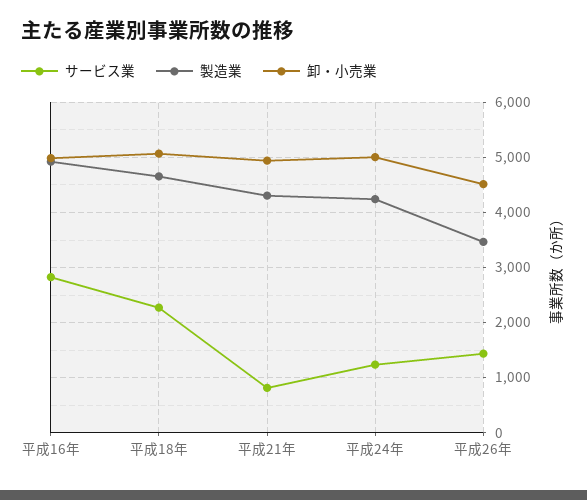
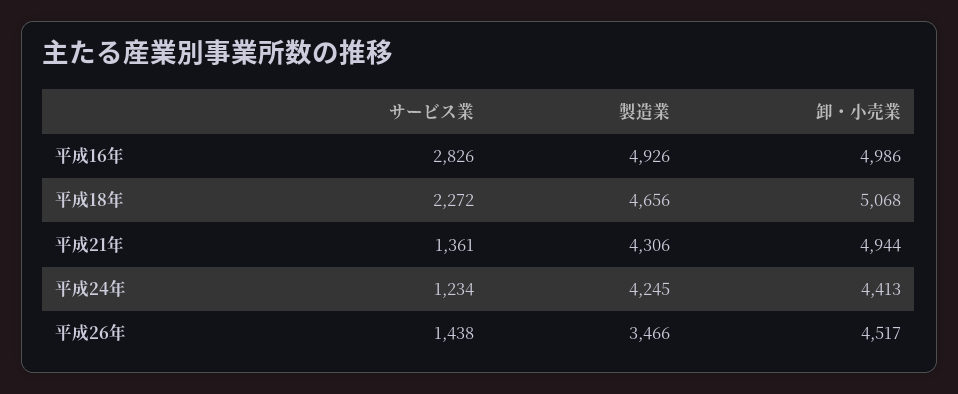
サービス業, 平成21年: 800 -> 1361
卸・小売業, 平成24年: 5000 -> 4413

